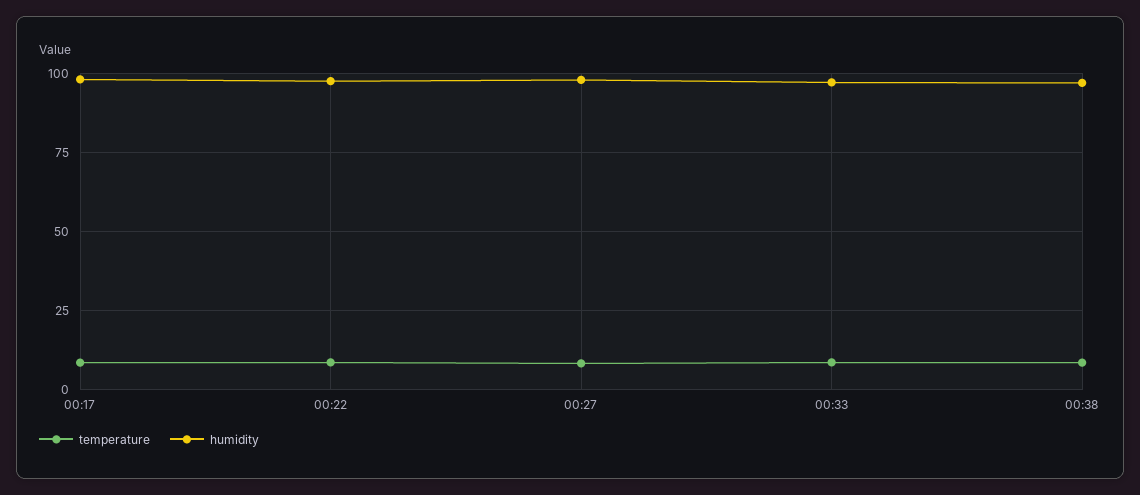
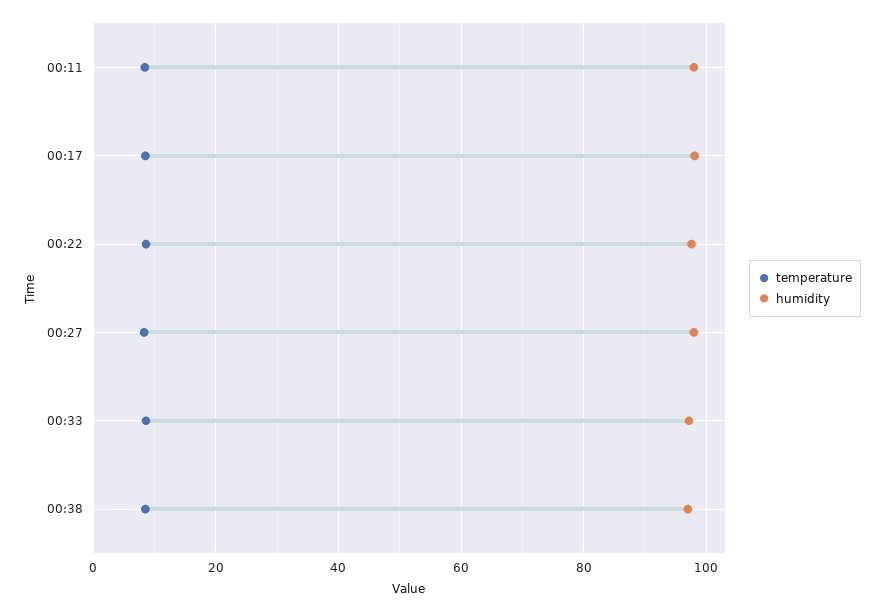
temperature, 00:11: none -> 8
humidity, 00:11: none -> 98

